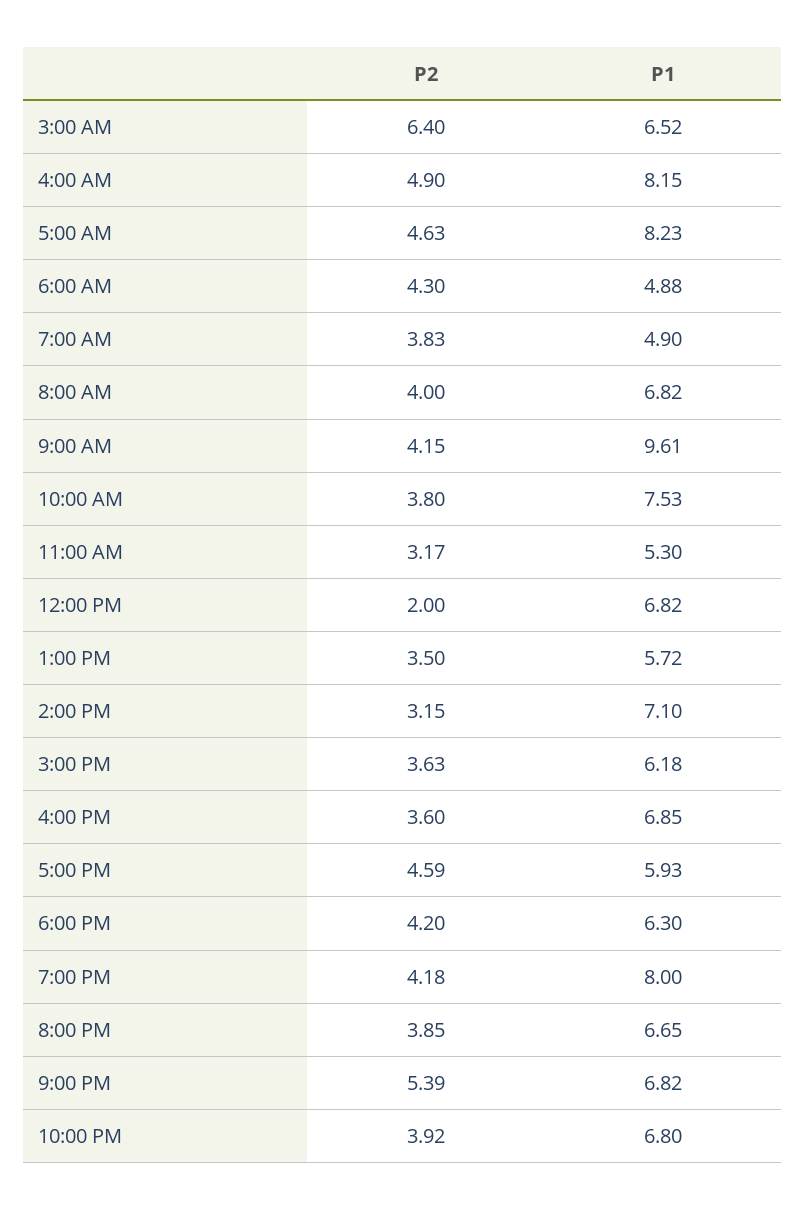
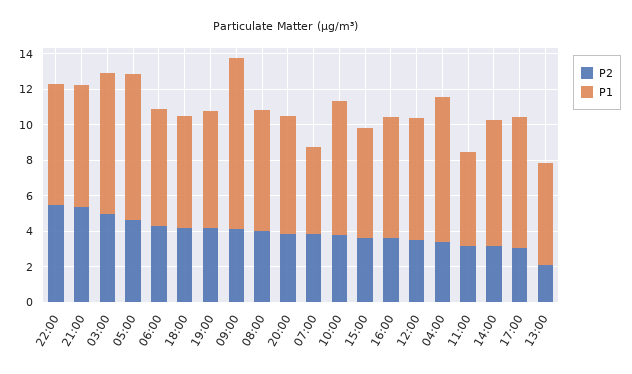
P2, 3:00 AM: 6.4 -> 5
P1, 3:00 AM: 6.52 -> 8
P2, 4:00 AM: 4.9 -> 3.5
P1, 6:00 AM: 4.88 -> 6.5
P2, 12:00 PM: 2 -> 3.5
P2, 1:00 PM: 3.5 -> 2
P2, 5:00 PM: 4.59 -> 3
P1, 5:00 PM: 5.93 -> 7.5
P1, 7:00 PM: 8 -> 6.5
P2, 10:00 PM: 3.92 -> 5.5

